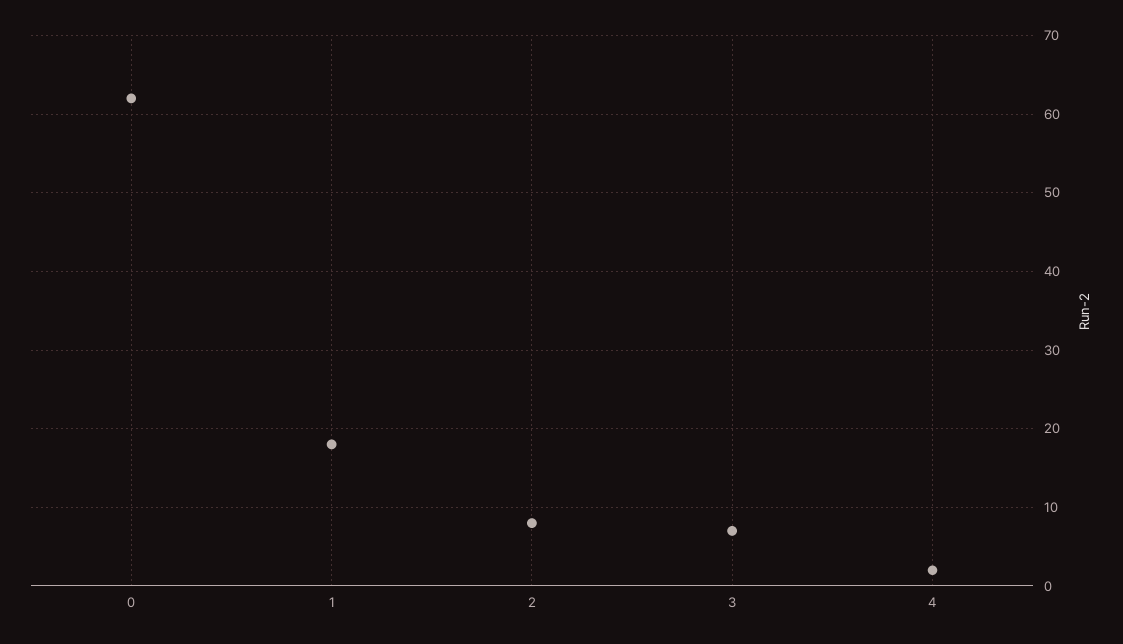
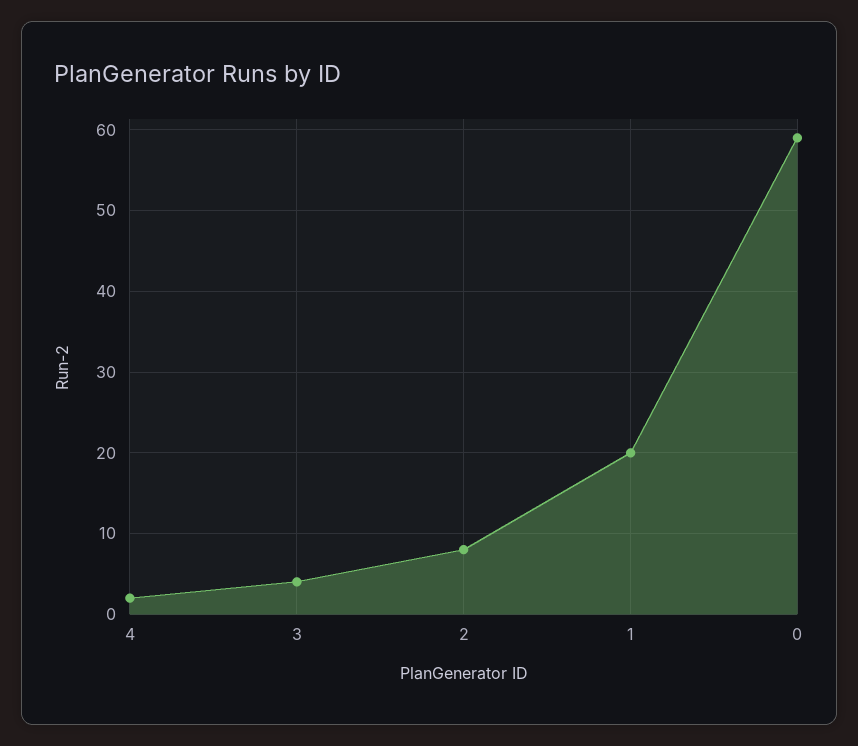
0: 62 -> 59
1: 18 -> 20
3: 7 -> 4

